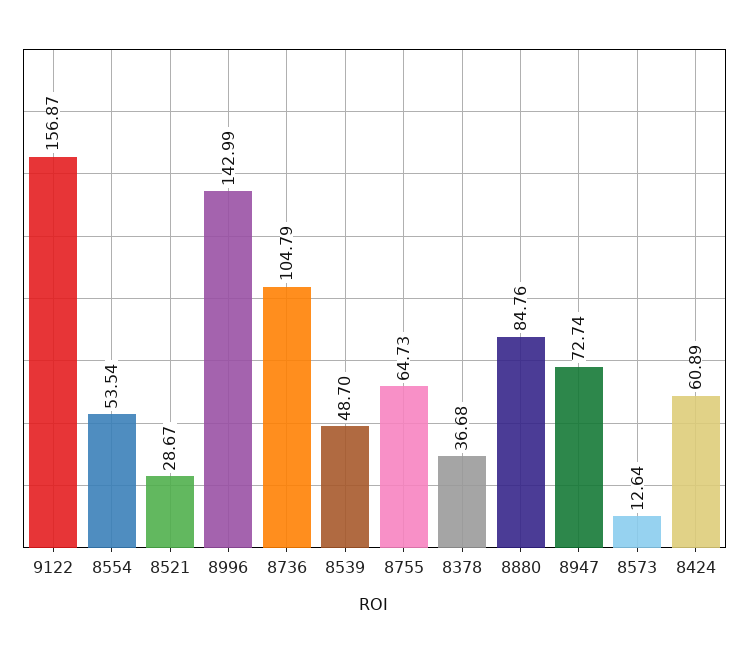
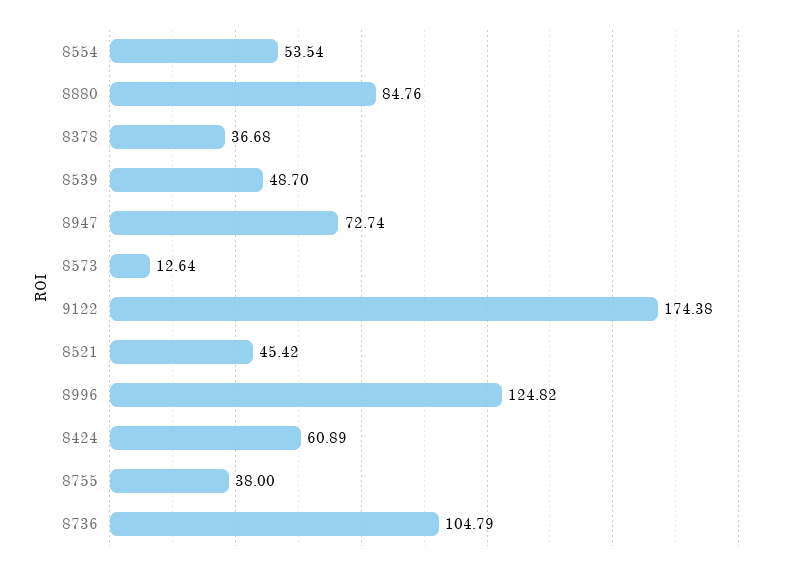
9122: 156.87 -> 174.38
8521: 28.67 -> 45.42
8996: 142.99 -> 124.82
8755: 64.73 -> 38

